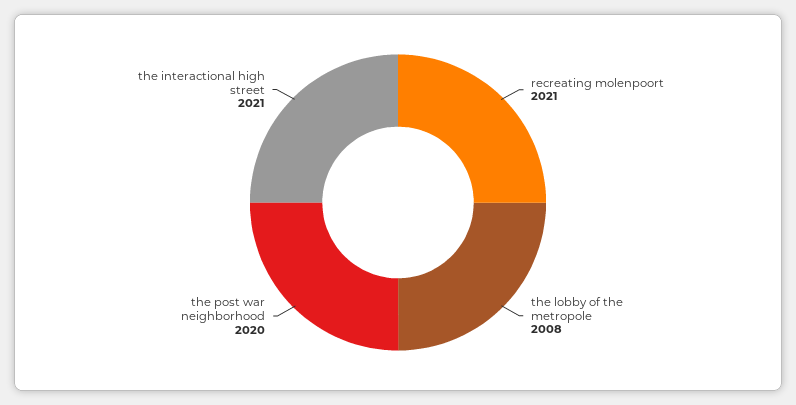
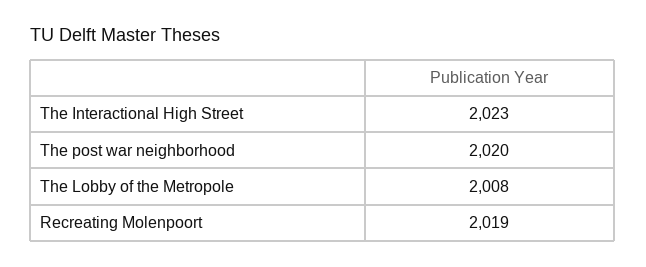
recreating molenpoort: 2021 -> 2019
the interactional high street: 2021 -> 2023

